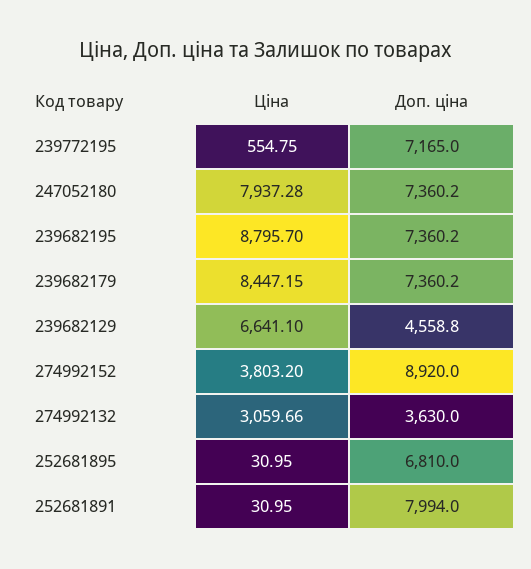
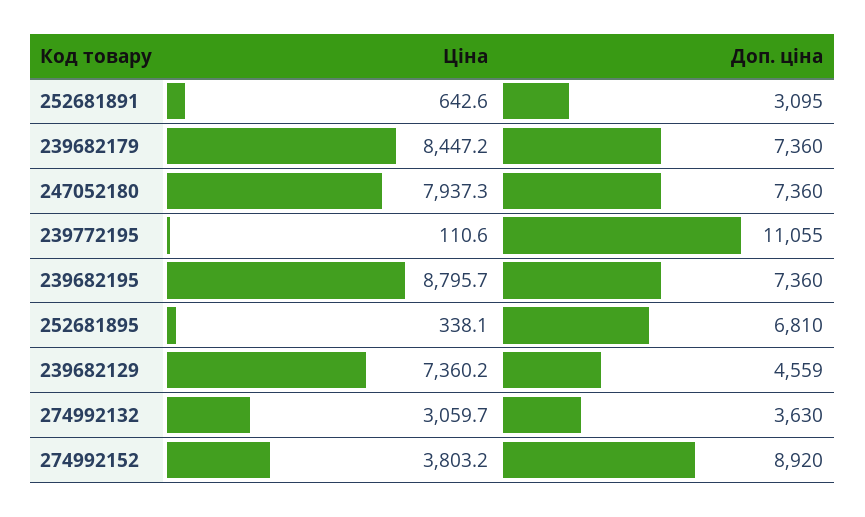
Ціна, 239772195: 554.75 -> 110.6
Доп. ціна, 239772195: 7165 -> 11055
Ціна, 239682129: 6641.1 -> 7360.2
Ціна, 252681895: 30.95 -> 338.1
Ціна, 252681891: 30.95 -> 642.6
Доп. ціна, 252681891: 7994 -> 3095

